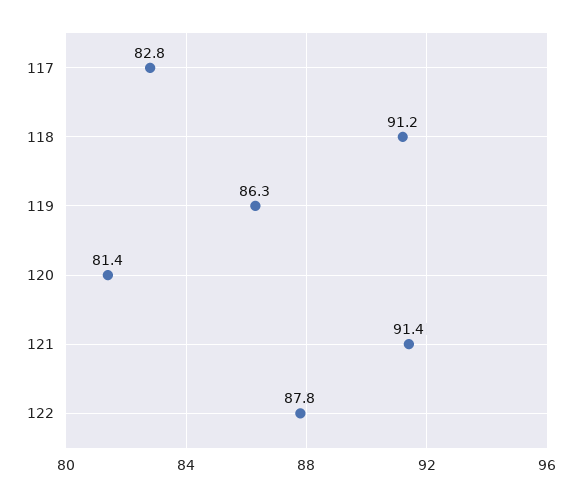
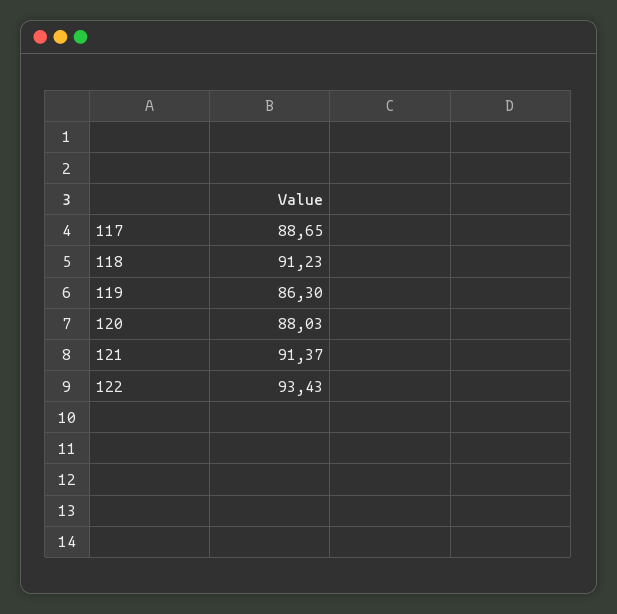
117: 82.8 -> 88.65
120: 81.4 -> 88.03
122: 87.8 -> 93.43

